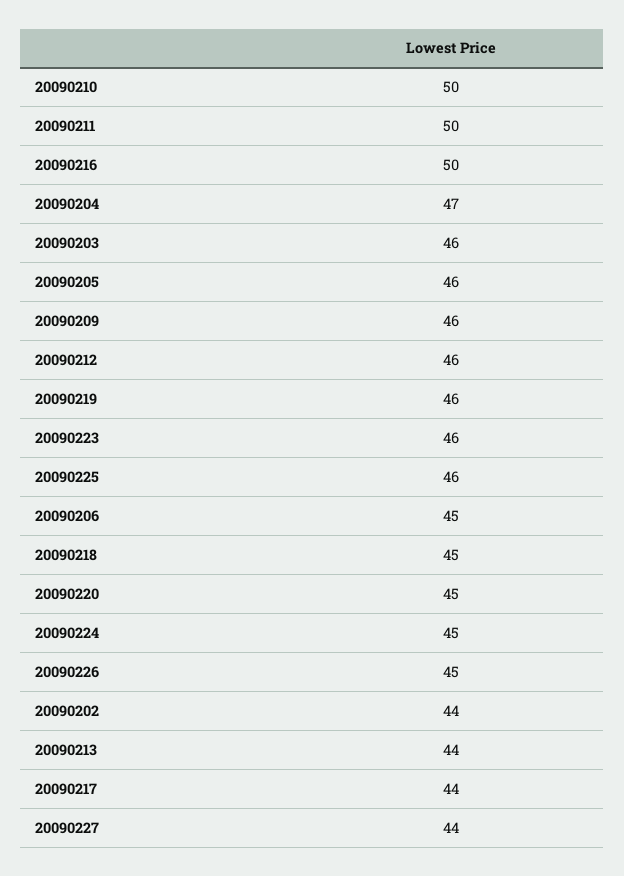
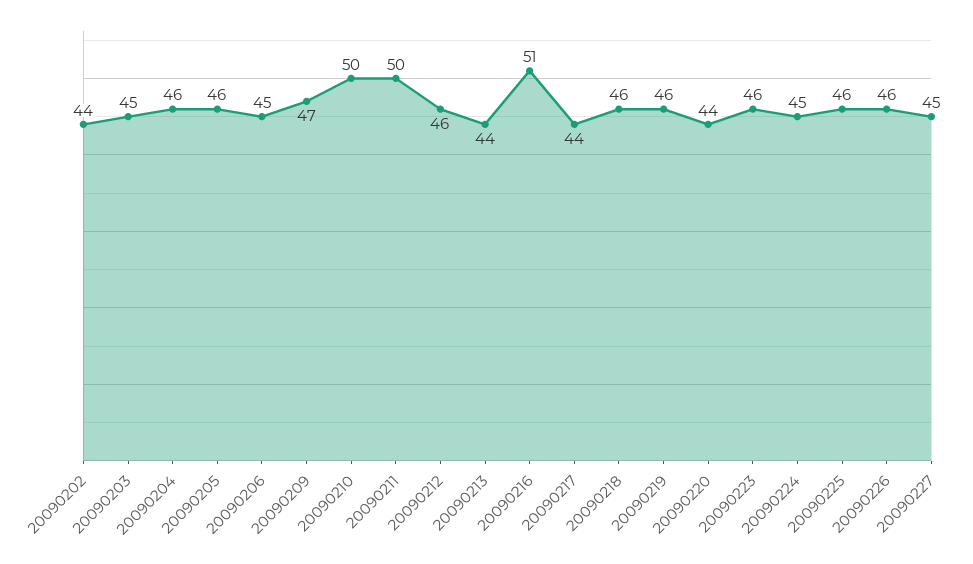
20090216: 50 -> 51
20090204: 47 -> 46
20090203: 46 -> 45
20090209: 46 -> 47
20090218: 45 -> 46
20090220: 45 -> 44
20090226: 45 -> 46
20090227: 44 -> 45

